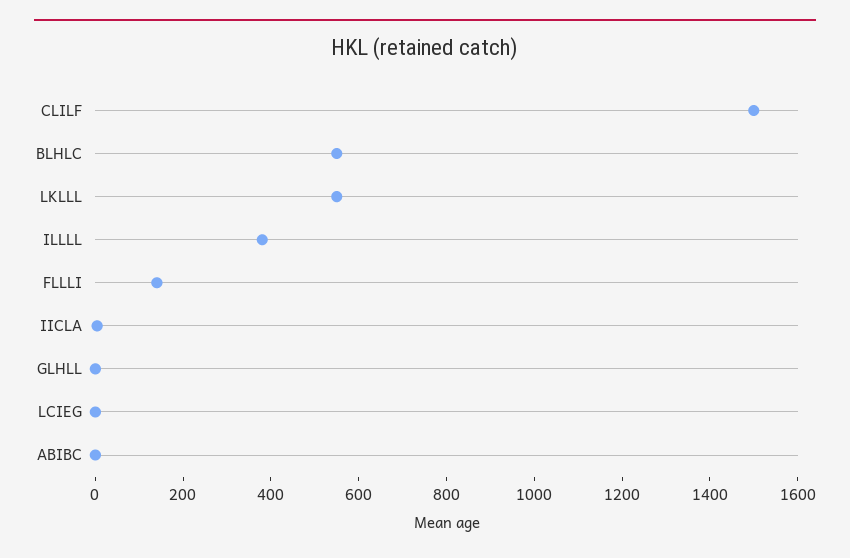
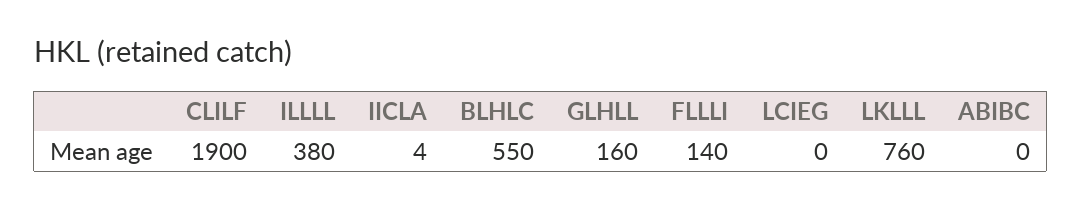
CLILF: 1500 -> 1900
LKLLL: 550 -> 760
GLHLL: 0 -> 160

